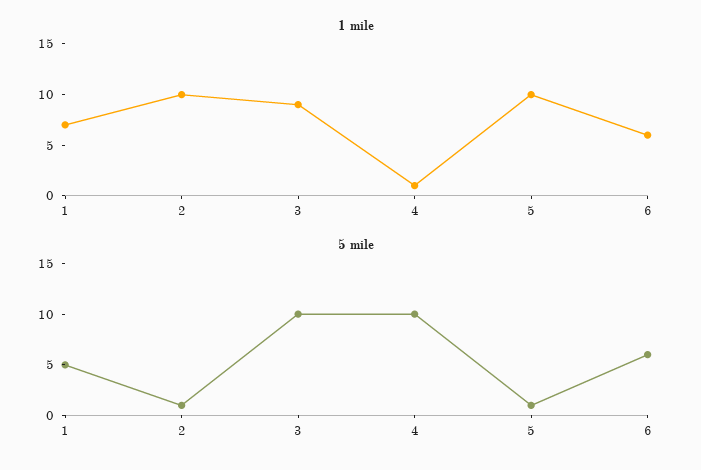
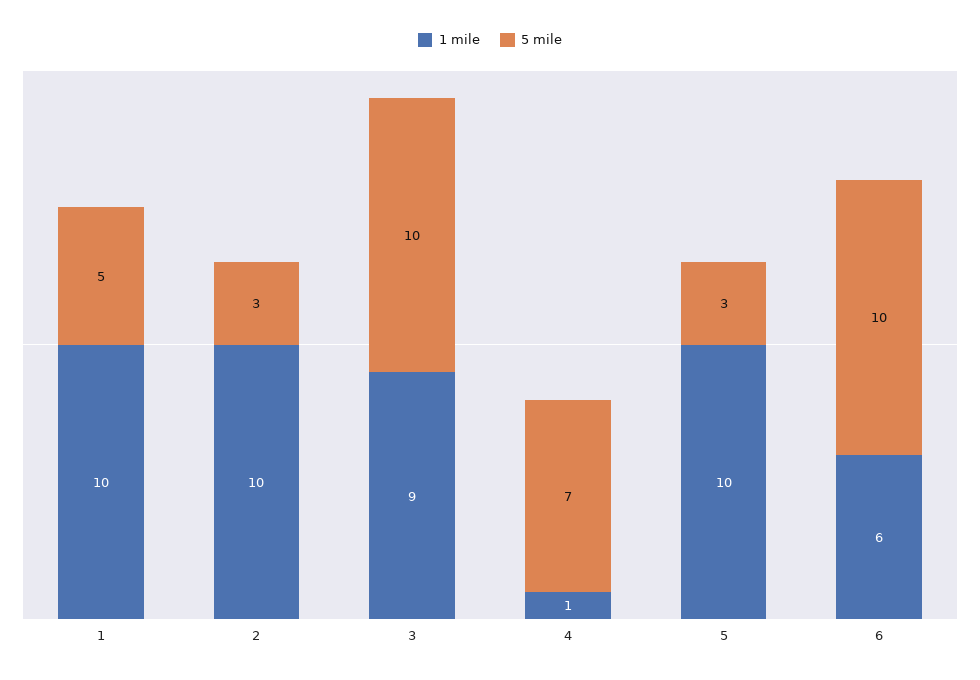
1 mile, 1: 7 -> 10
5 mile, 2: 1 -> 3
5 mile, 4: 10 -> 7
5 mile, 5: 1 -> 3
5 mile, 6: 6 -> 10

